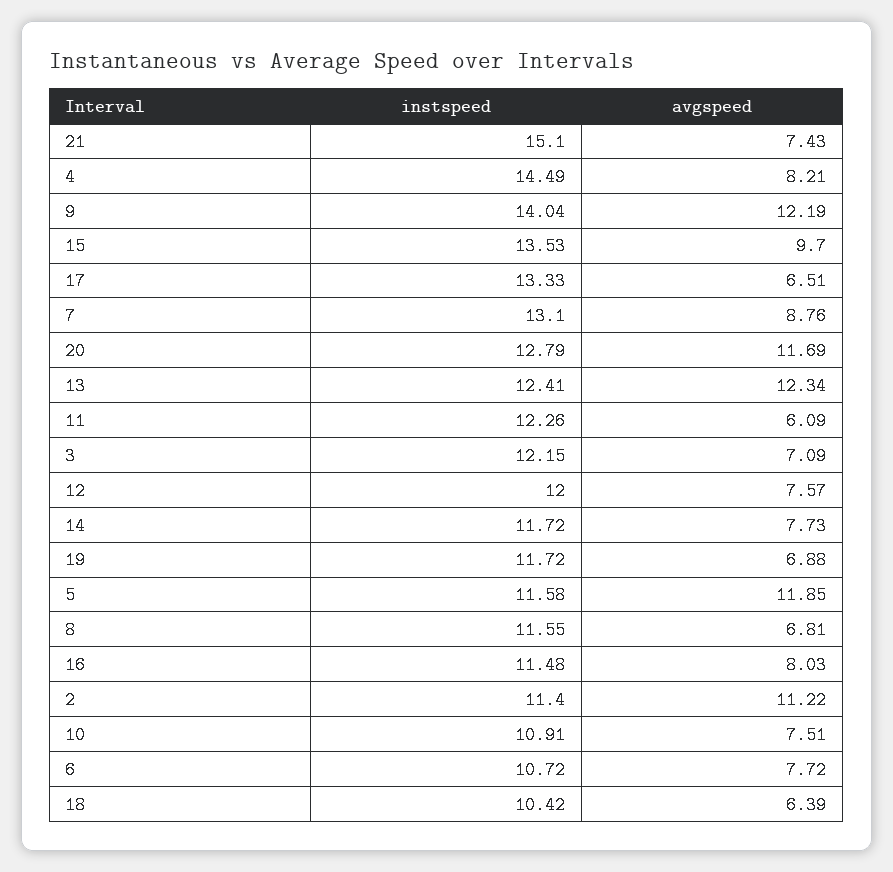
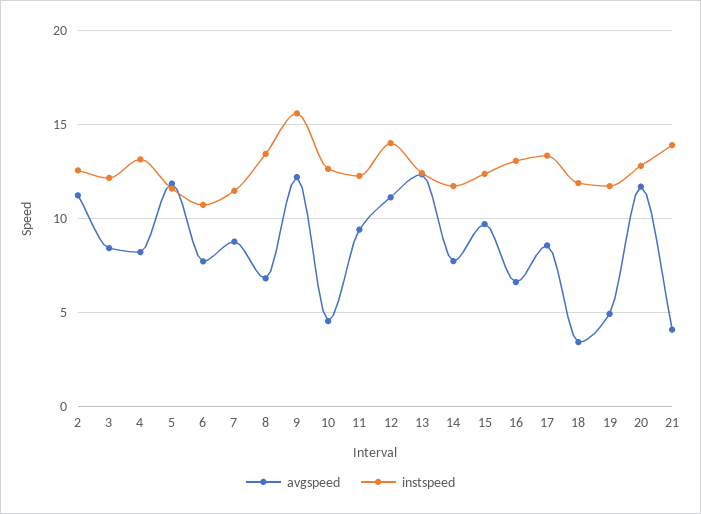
instspeed, 21: 15.1 -> 14
avgspeed, 21: 7.43 -> 4
instspeed, 4: 14.49 -> 13
instspeed, 9: 14.04 -> 15.5
instspeed, 15: 13.53 -> 12.5
avgspeed, 17: 6.51 -> 8.5
instspeed, 7: 13.1 -> 11.5
avgspeed, 11: 6.09 -> 9.5
avgspeed, 3: 7.09 -> 8.5
instspeed, 12: 12 -> 14
avgspeed, 12: 7.57 -> 11
avgspeed, 19: 6.88 -> 5
instspeed, 8: 11.55 -> 13.5
instspeed, 16: 11.48 -> 13
avgspeed, 16: 8.03 -> 6.5
instspeed, 2: 11.4 -> 12.5
instspeed, 10: 10.91 -> 12.5
avgspeed, 10: 7.51 -> 4.5
instspeed, 18: 10.42 -> 12
avgspeed, 18: 6.39 -> 3.5

